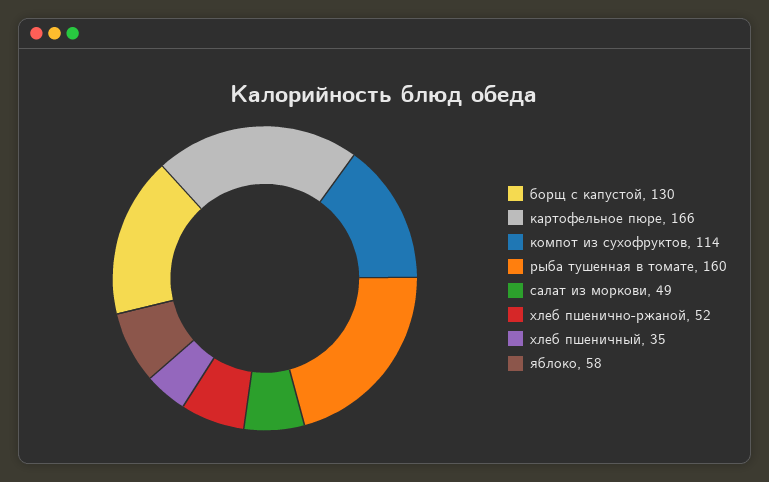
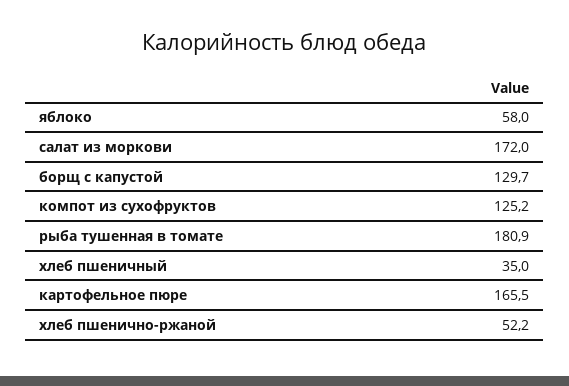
компот из сухофруктов: 114 -> 125.2
рыба тушенная в томате: 160 -> 180.9
салат из моркови: 49 -> 172

